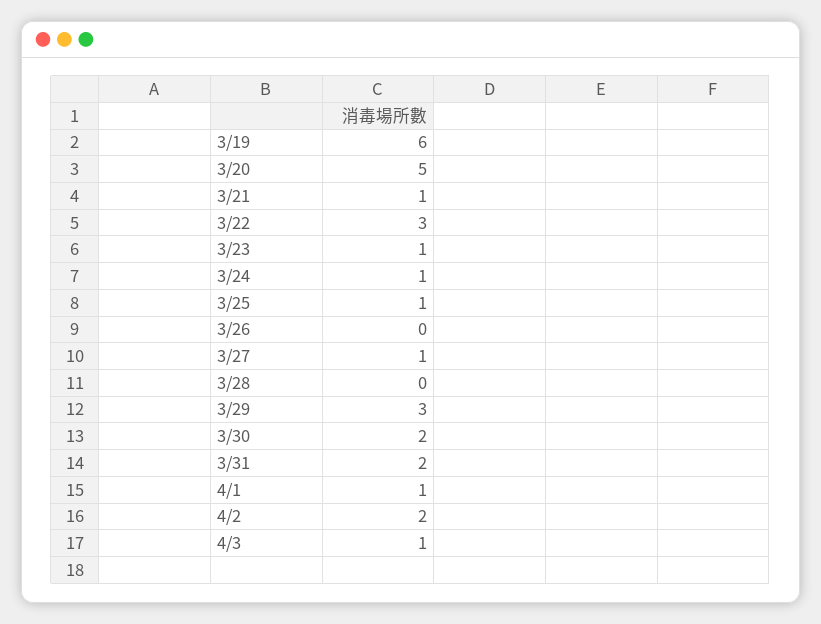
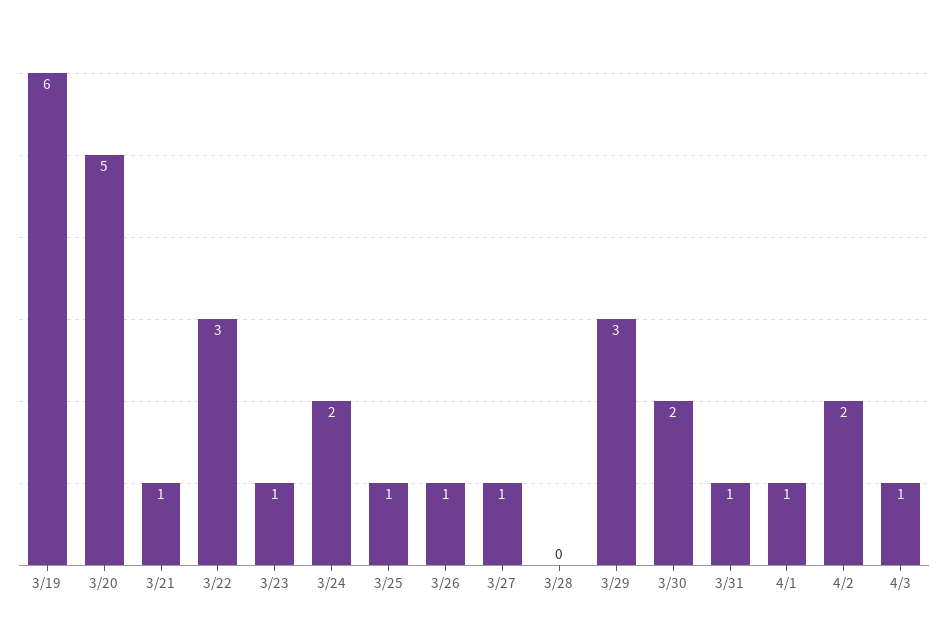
3/24: 1 -> 2
3/26: 0 -> 1
3/31: 2 -> 1

